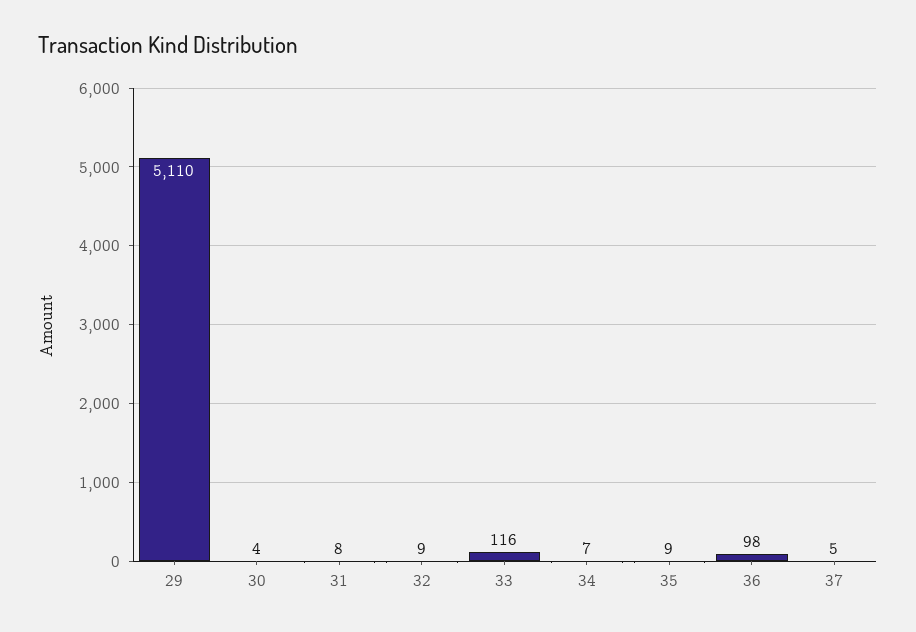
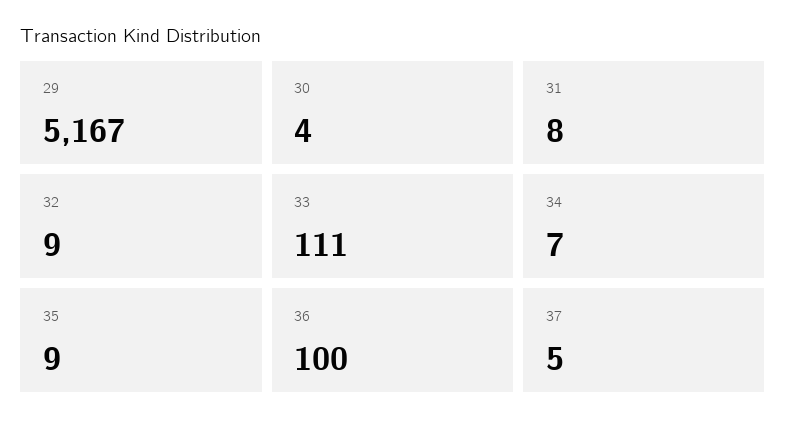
29: 5110 -> 5167
33: 116 -> 111
36: 98 -> 100

